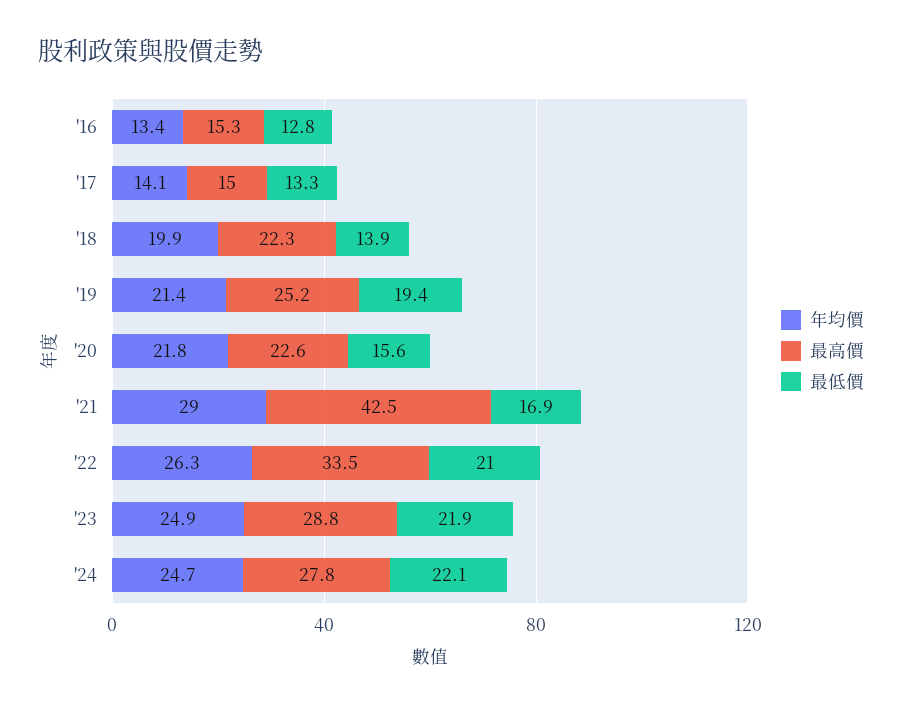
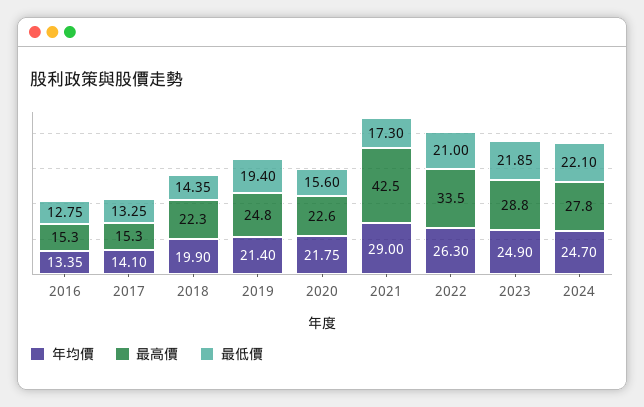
最高價, '17: 15 -> 15.3
最低價, '18: 13.9 -> 14.35
最高價, '19: 25.2 -> 24.8
最低價, '21: 16.9 -> 17.3

